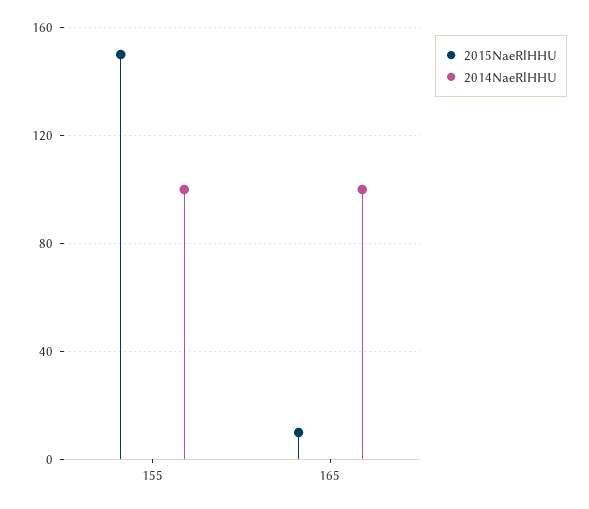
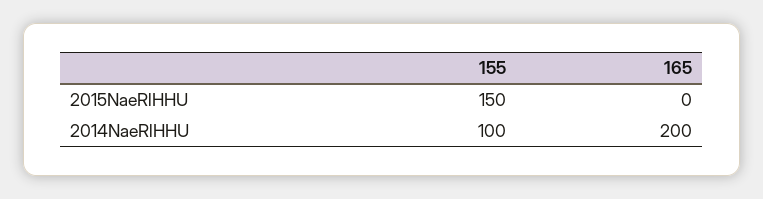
2015NaeRlHHU, 165: 10 -> 0
2014NaeRlHHU, 165: 100 -> 200

